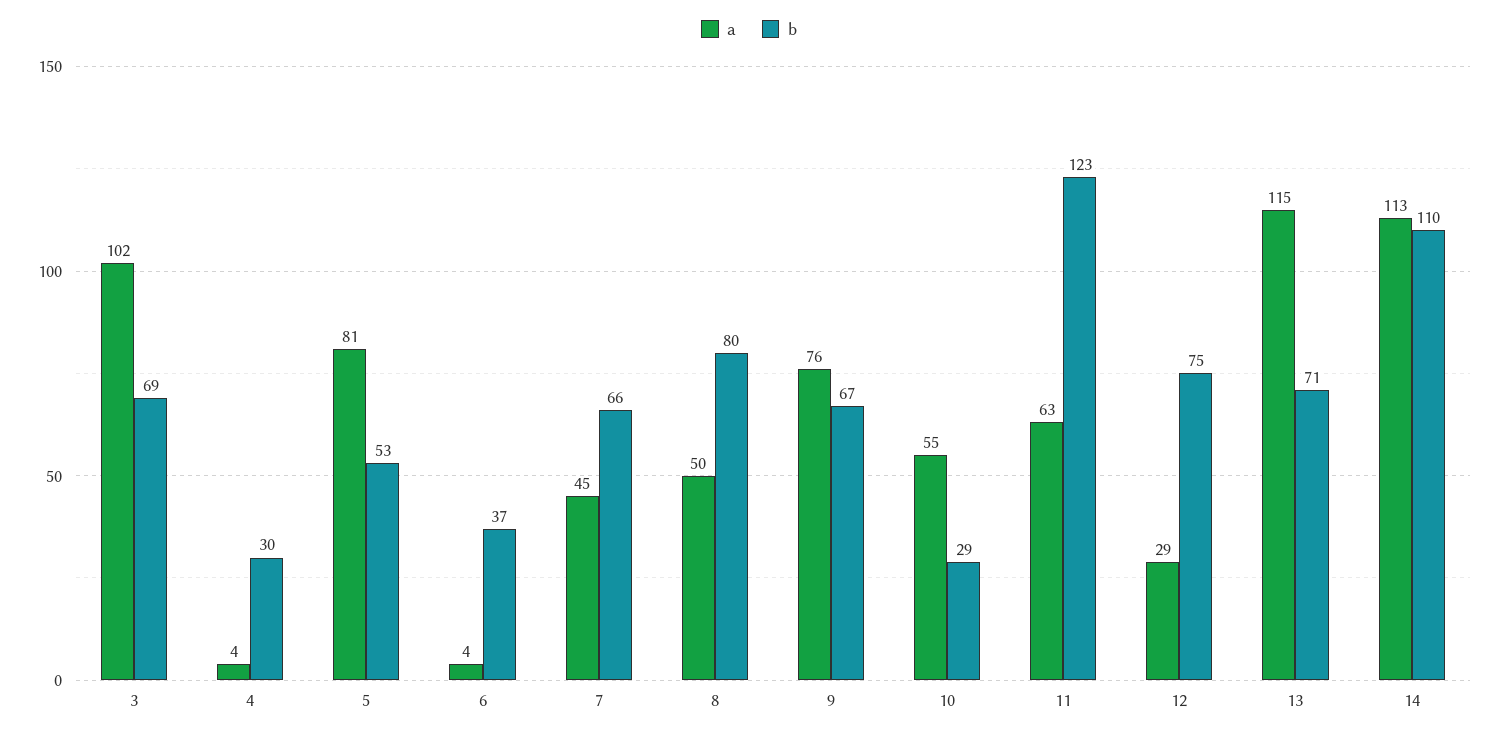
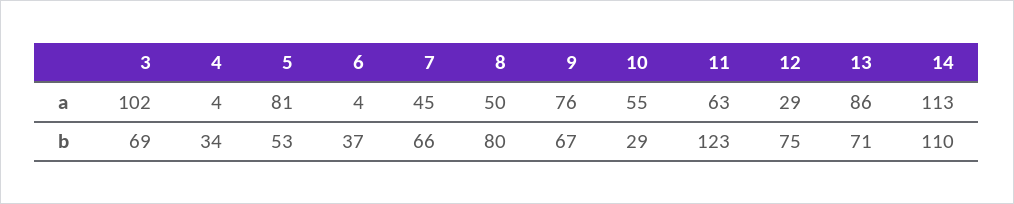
b, 4: 30 -> 34
a, 13: 115 -> 86

